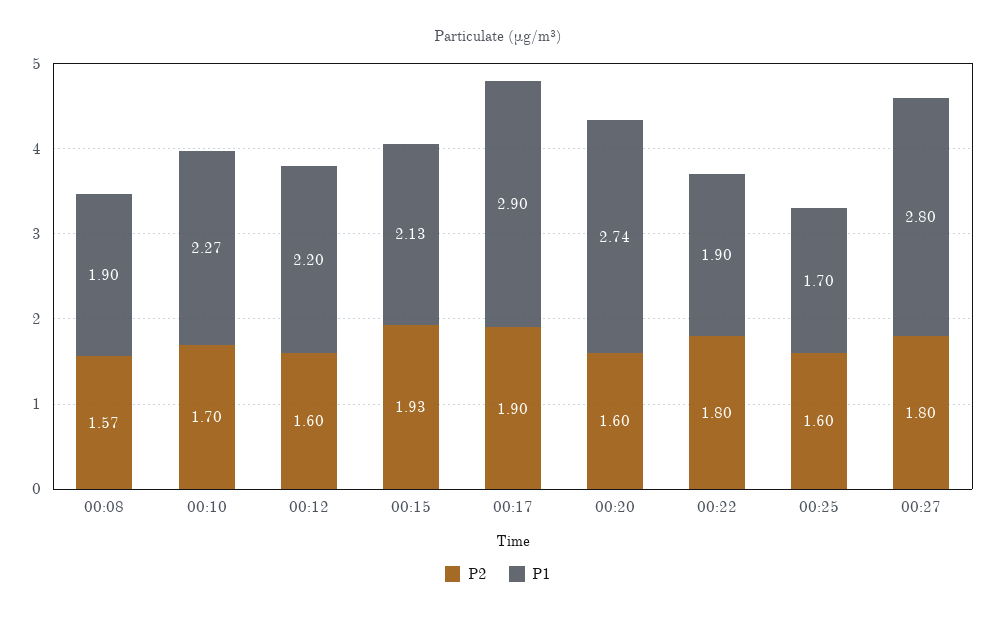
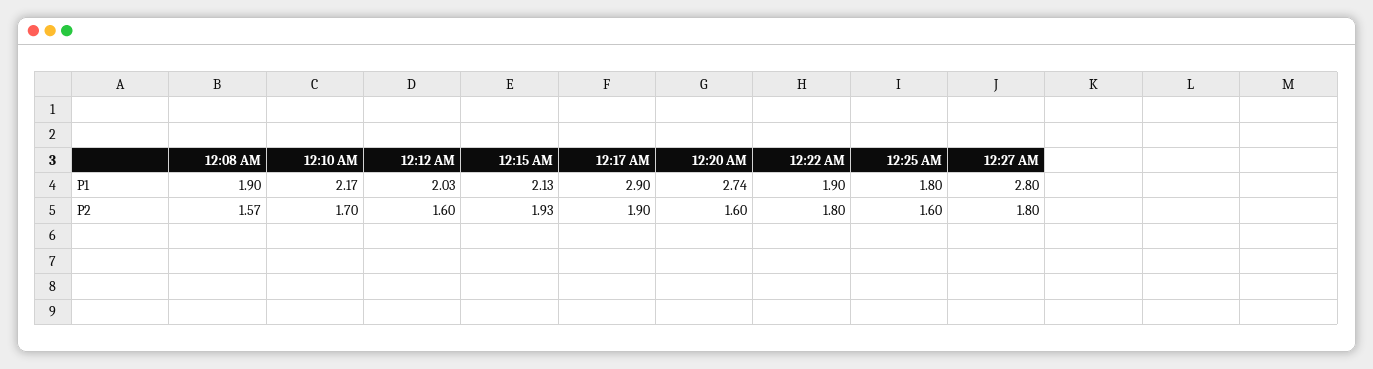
P1, 00:10: 2.27 -> 2.17
P1, 00:12: 2.2 -> 2.03
P1, 00:25: 1.7 -> 1.8

